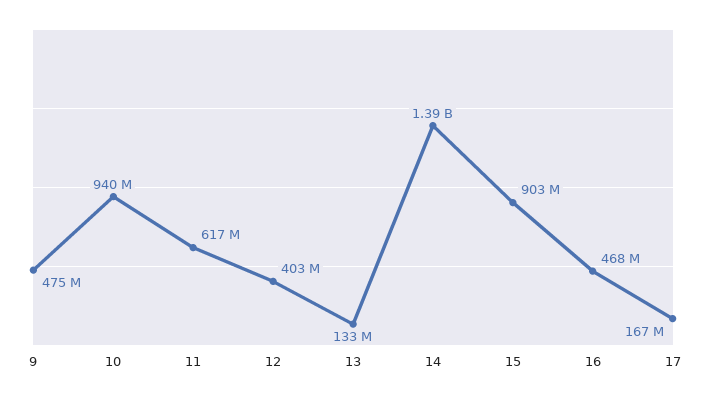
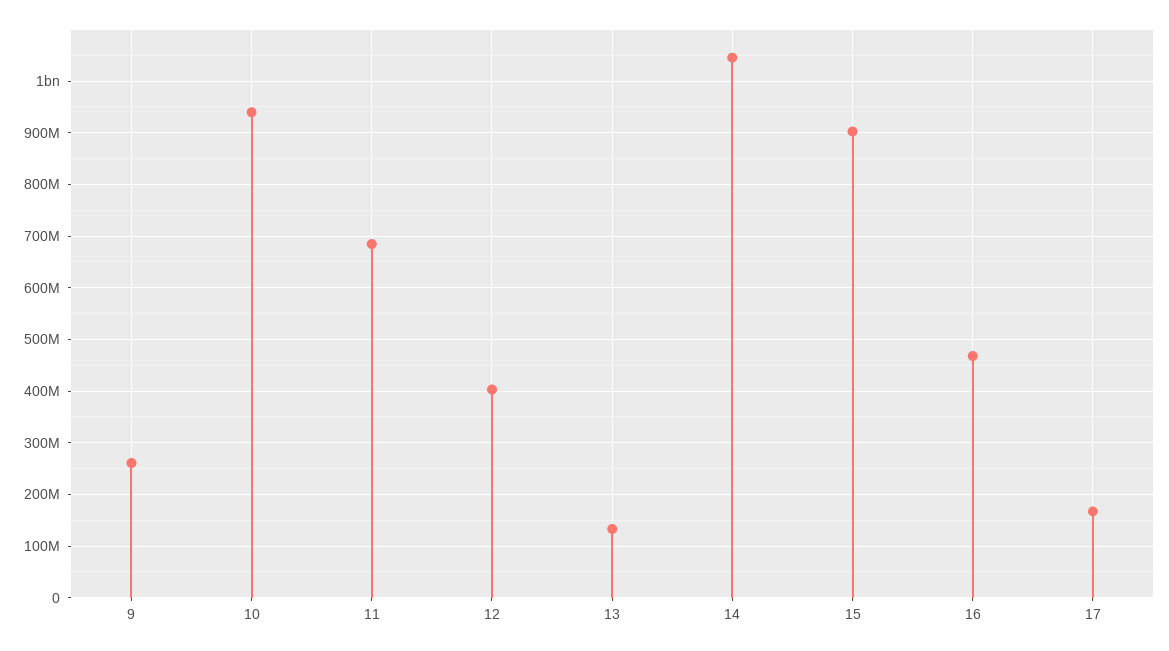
9: 475000000 -> 260000000
11: 617000000 -> 680000000
14: 1390000000 -> 1040000000

